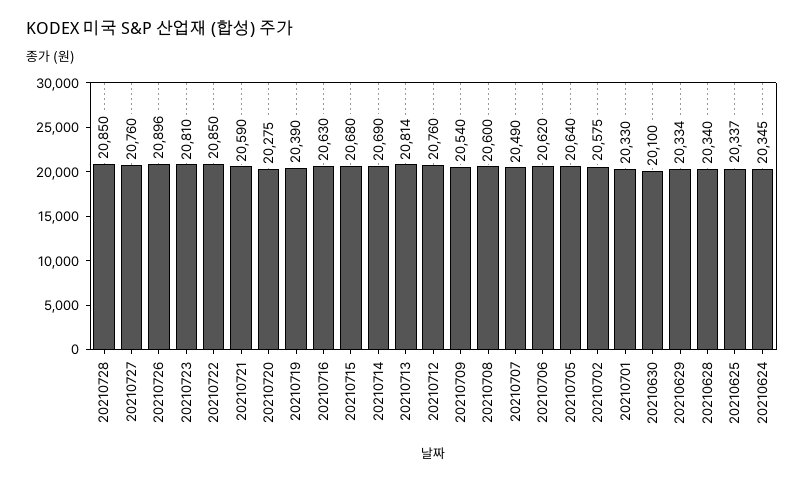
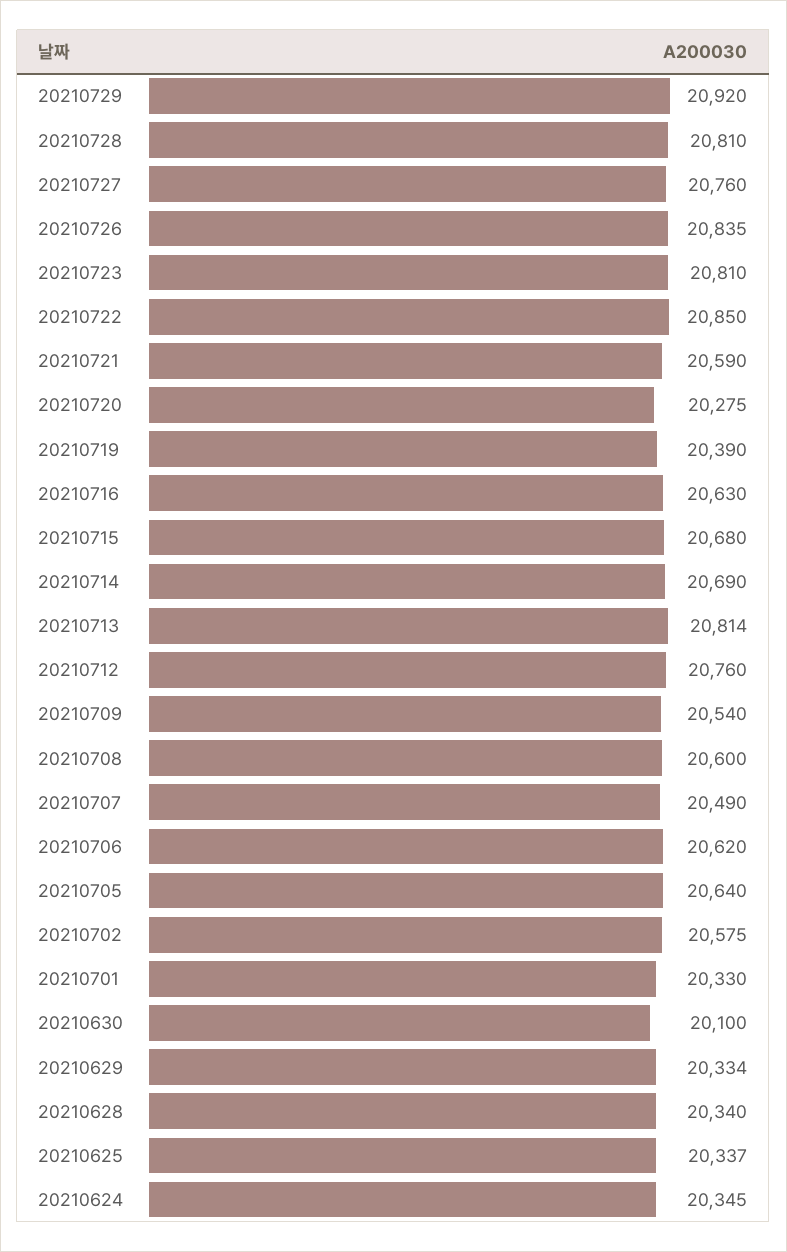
20210728: 20850 -> 20810
20210726: 20896 -> 20835
20210729: none -> 20920

